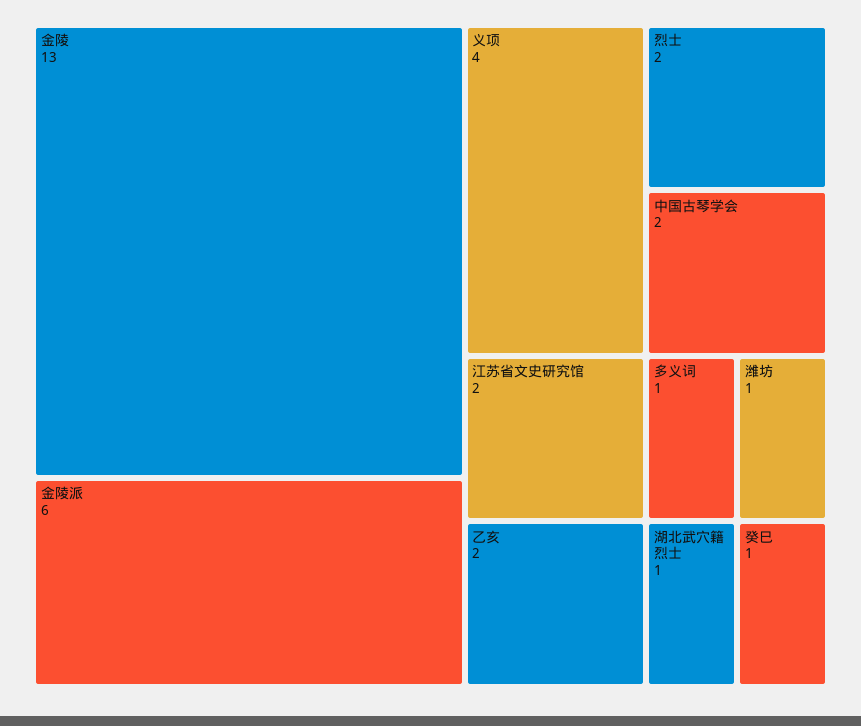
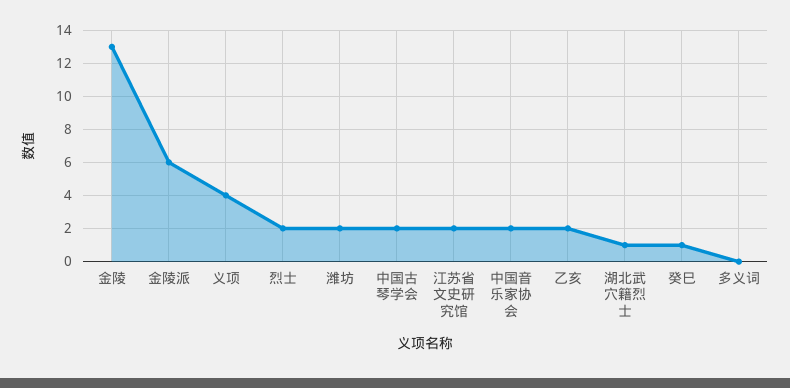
多义词: 1 -> 0
潍坊: 1 -> 2
中国音乐家协会: none -> 2

